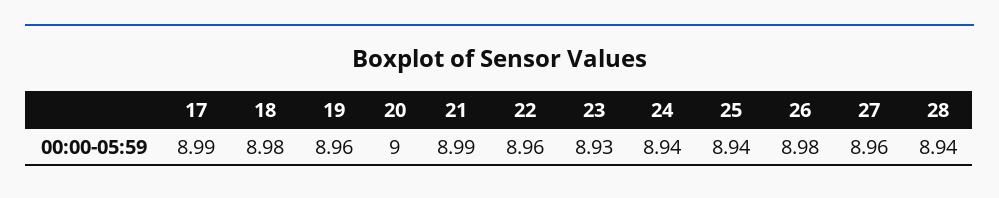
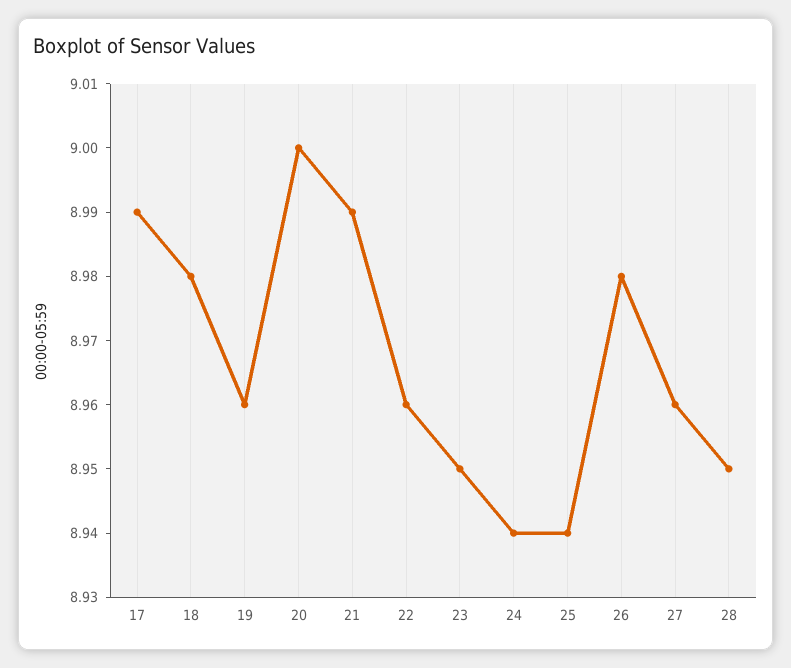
23: 8.93 -> 8.95
28: 8.94 -> 8.95

